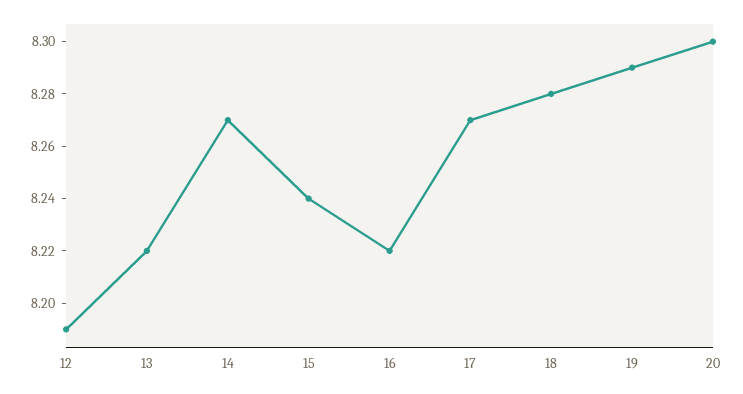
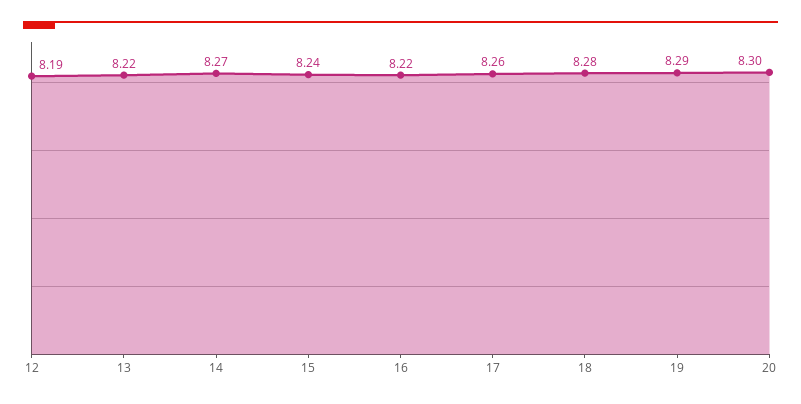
17: 8.27 -> 8.26

